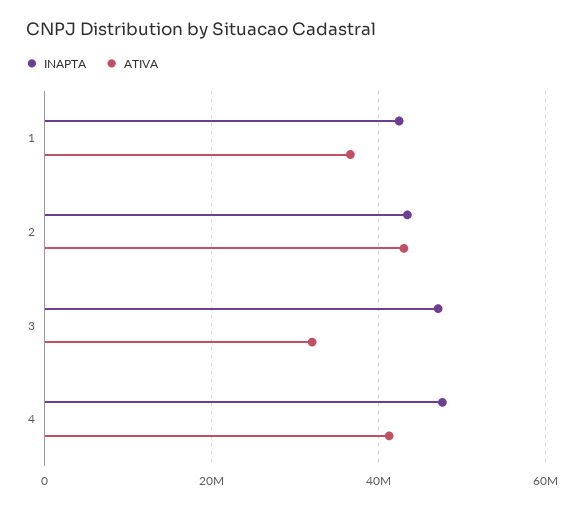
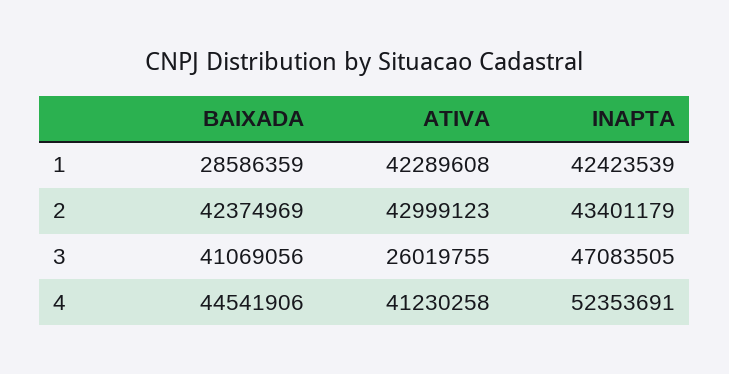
ATIVA, 1: 36000000 -> 42289608
ATIVA, 3: 32000000 -> 26019755
INAPTA, 4: 48000000 -> 52353691
BAIXADA, 1: none -> 28586359
BAIXADA, 2: none -> 42374969
BAIXADA, 3: none -> 41069056
BAIXADA, 4: none -> 44541906

